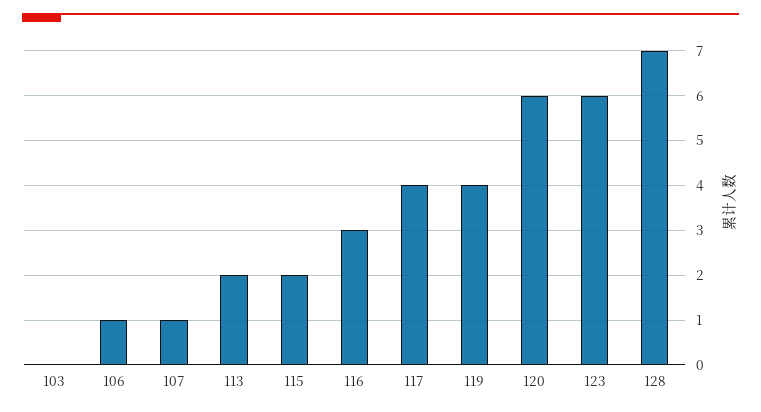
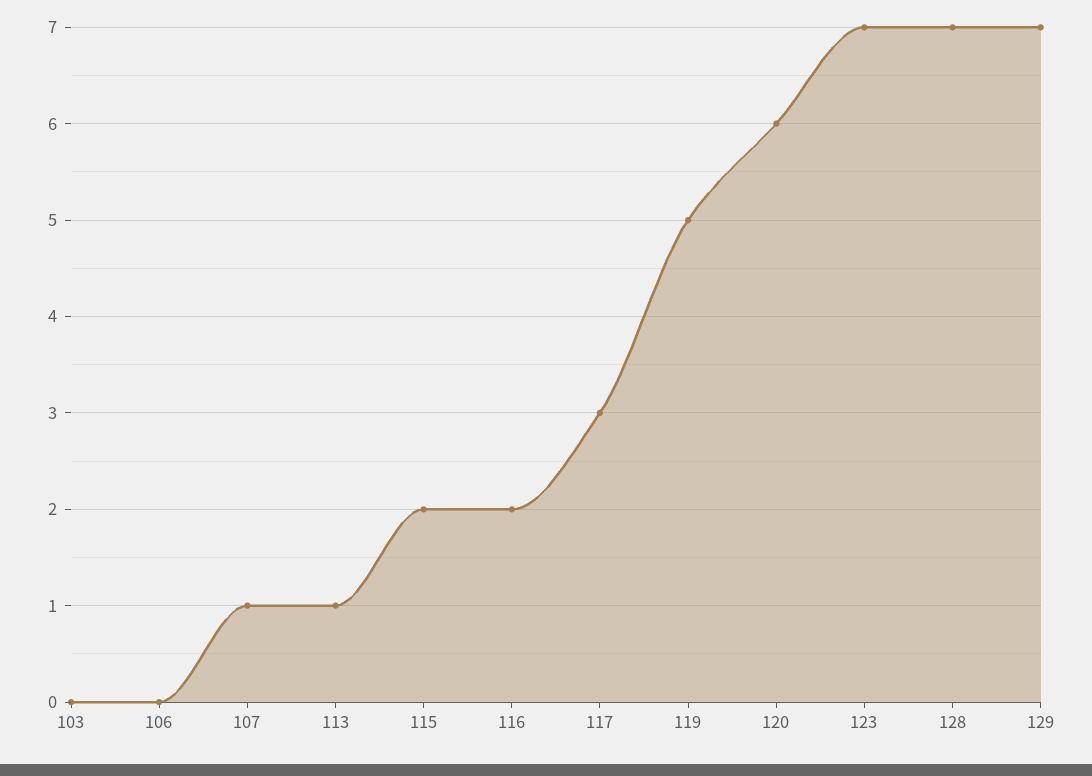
106: 1 -> 0
113: 2 -> 1
116: 3 -> 2
117: 4 -> 3
119: 4 -> 5
123: 6 -> 7
129: none -> 7

